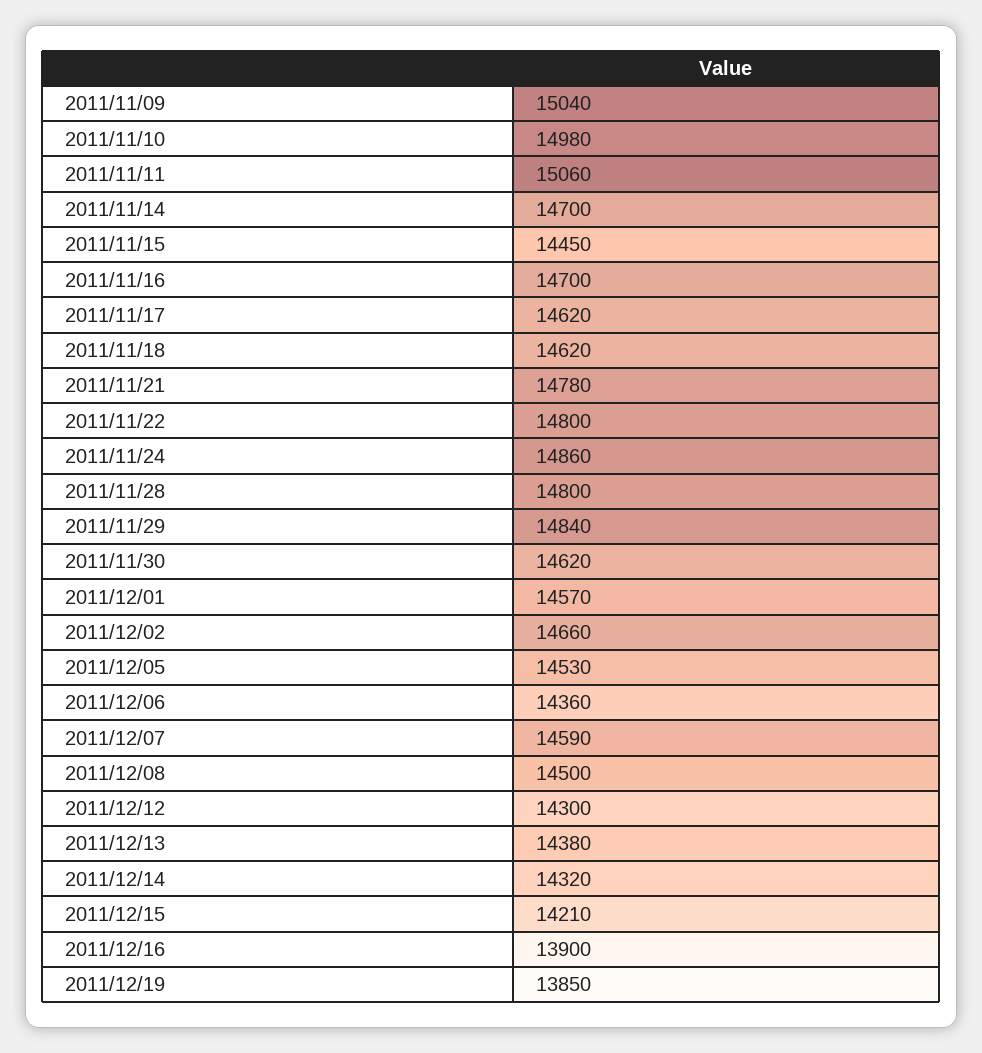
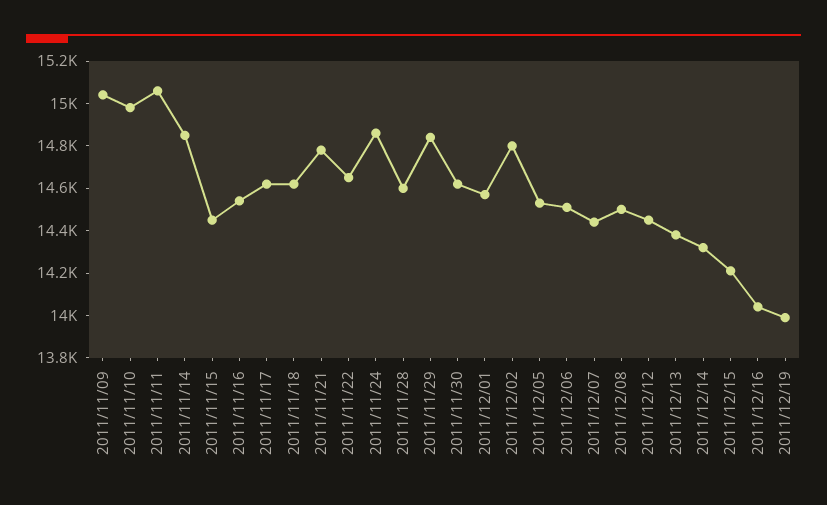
2011/11/14: 14700 -> 14850
2011/11/16: 14700 -> 14550
2011/11/22: 14800 -> 14650
2011/11/28: 14800 -> 14600
2011/12/02: 14660 -> 14800
2011/12/06: 14360 -> 14500
2011/12/07: 14590 -> 14450
2011/12/12: 14300 -> 14450
2011/12/16: 13900 -> 14050
2011/12/19: 13850 -> 14000

